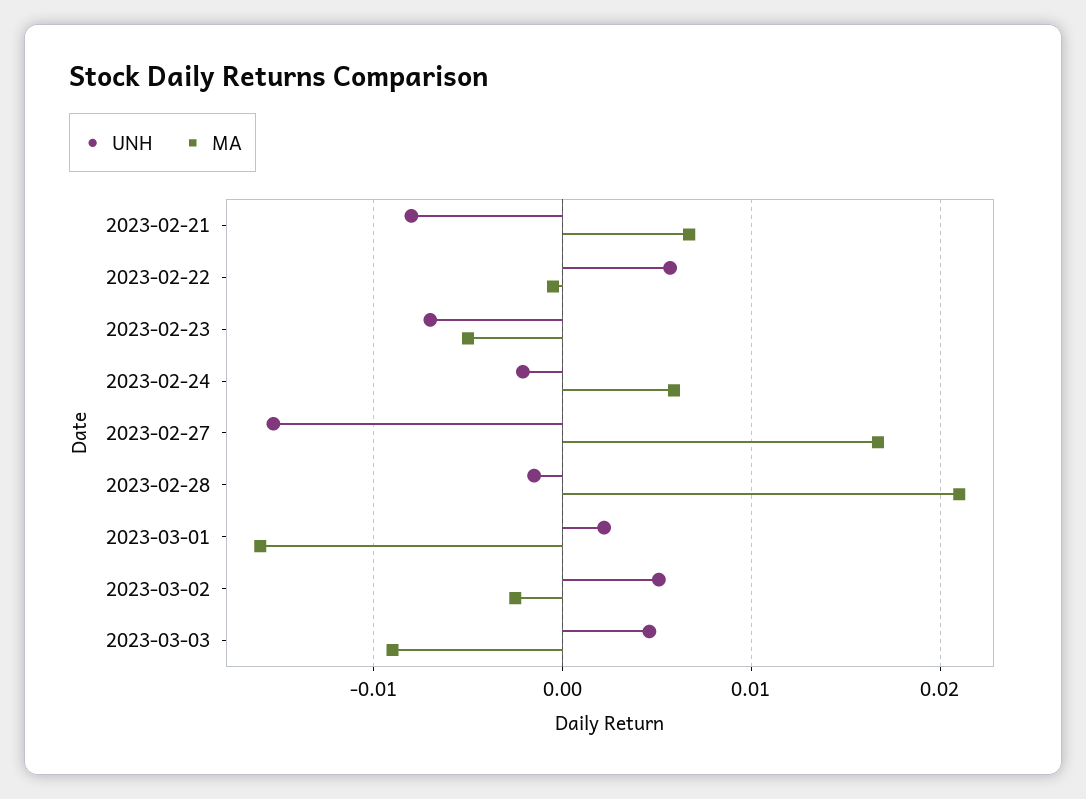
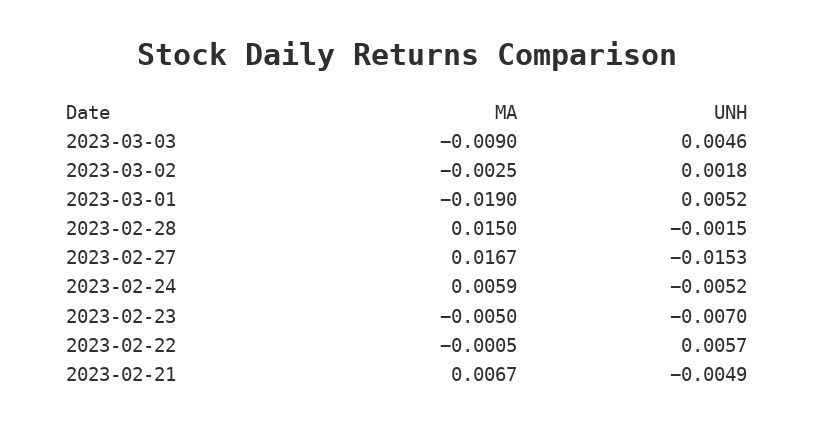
UNH, 2023-02-21: -0.008 -> -0.0049
UNH, 2023-02-24: -0.002 -> -0.0052
MA, 2023-02-28: 0.021 -> 0.015
UNH, 2023-03-01: 0.002 -> 0.0052
MA, 2023-03-01: -0.016 -> -0.019
UNH, 2023-03-02: 0.005 -> 0.0018

